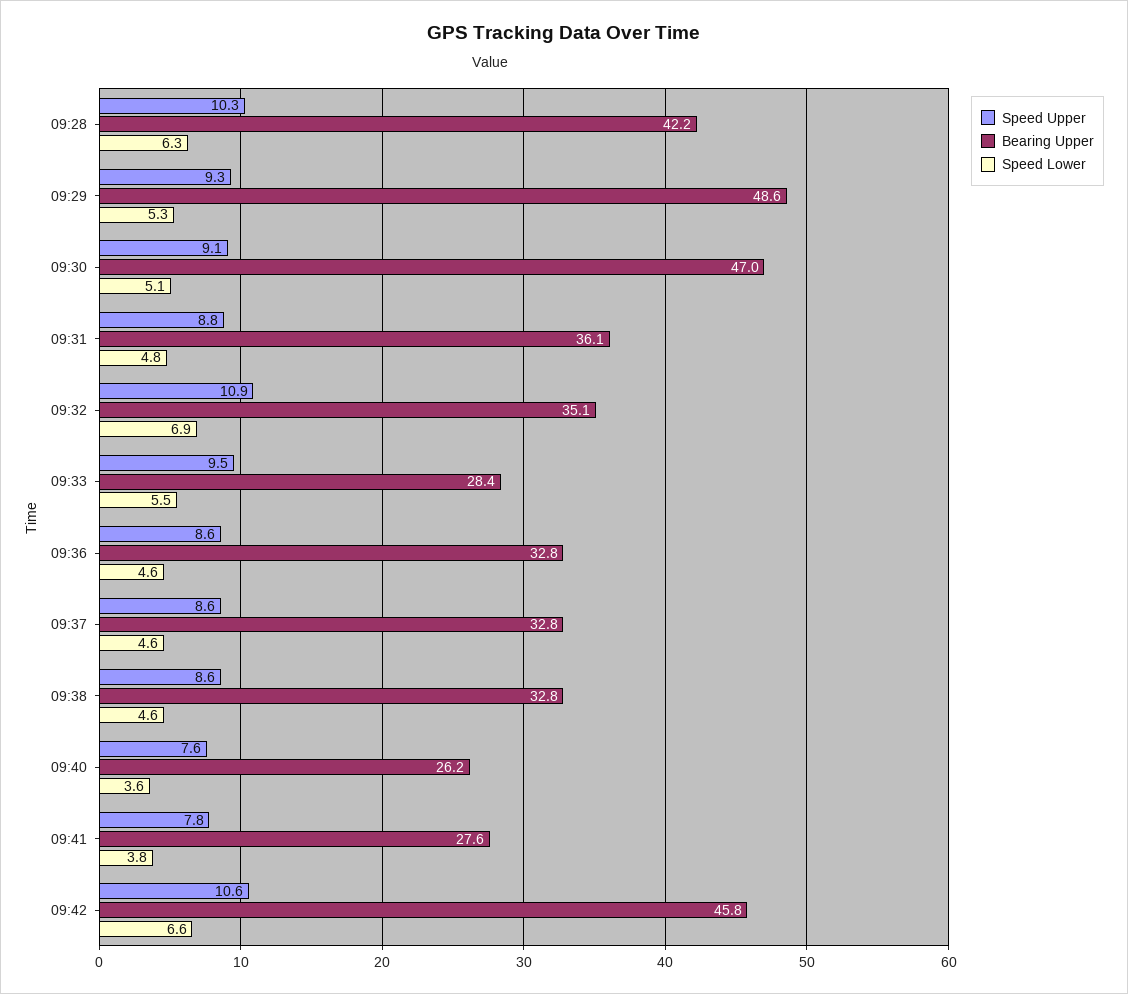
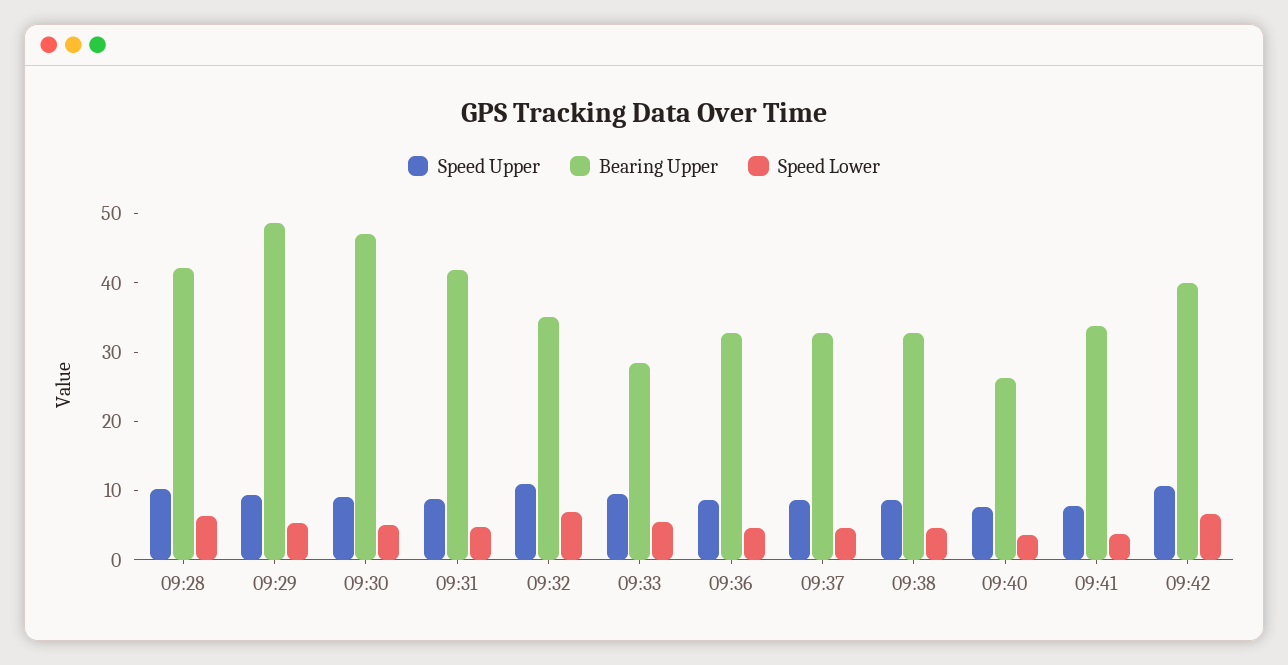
Bearing Upper, 09:31: 36.1 -> 42
Bearing Upper, 09:41: 27.6 -> 34
Bearing Upper, 09:42: 45.8 -> 40

